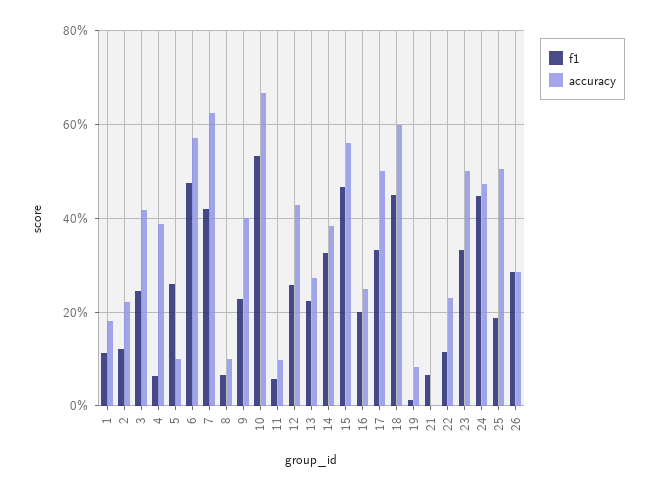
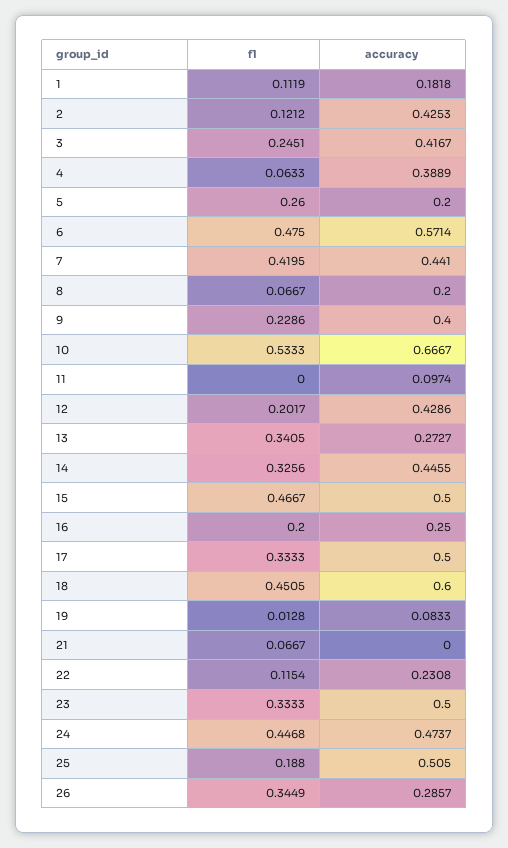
accuracy, 2: 0.22 -> 0.4253
accuracy, 5: 0.1 -> 0.2
accuracy, 7: 0.62 -> 0.441
accuracy, 8: 0.1 -> 0.2
f1, 11: 0.06 -> 0
f1, 12: 0.26 -> 0.2017
f1, 13: 0.22 -> 0.3405
accuracy, 14: 0.38 -> 0.4455
accuracy, 15: 0.56 -> 0.5
f1, 26: 0.28 -> 0.3449

